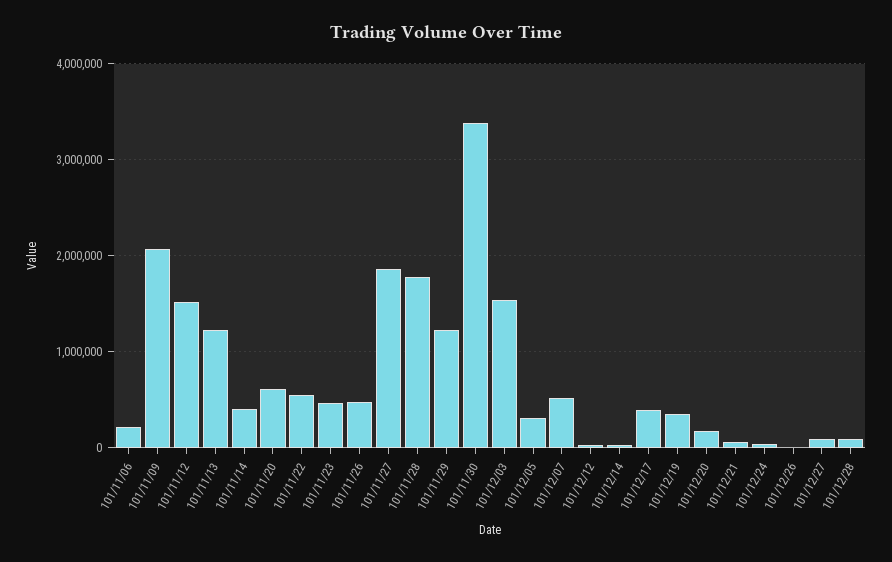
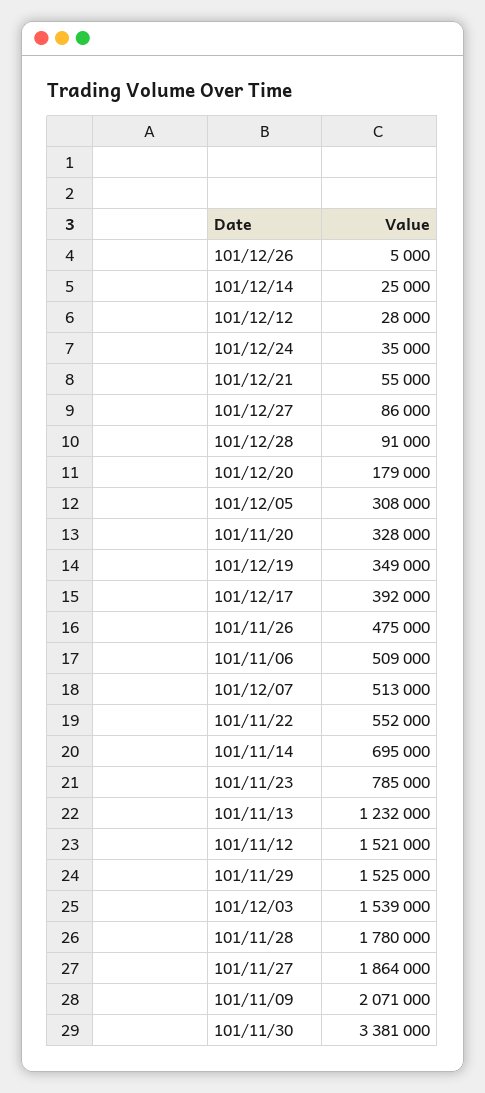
101/11/06: 200000 -> 509000
101/11/14: 400000 -> 695000
101/11/20: 600000 -> 328000
101/11/23: 500000 -> 785000
101/11/29: 1200000 -> 1525000

